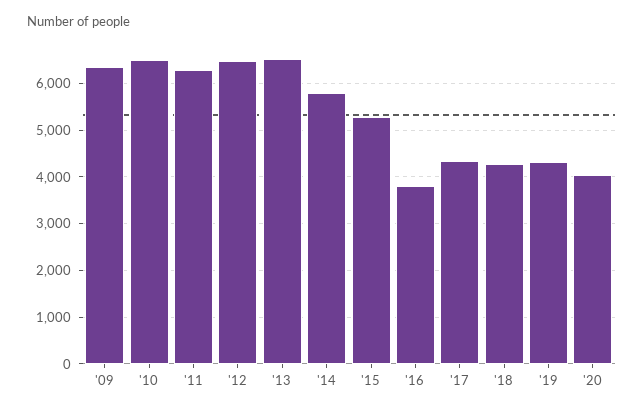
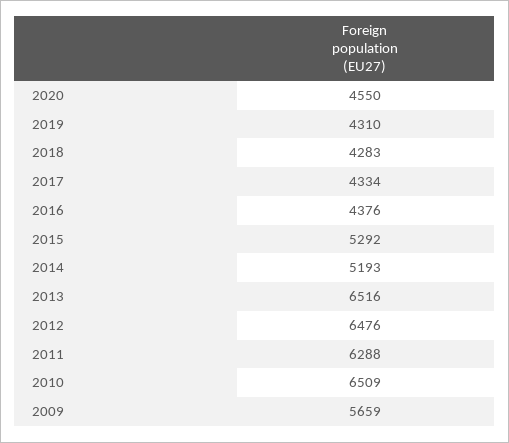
'09: 6400 -> 5659
'14: 5800 -> 5193
'16: 3800 -> 4376
'20: 4000 -> 4550

